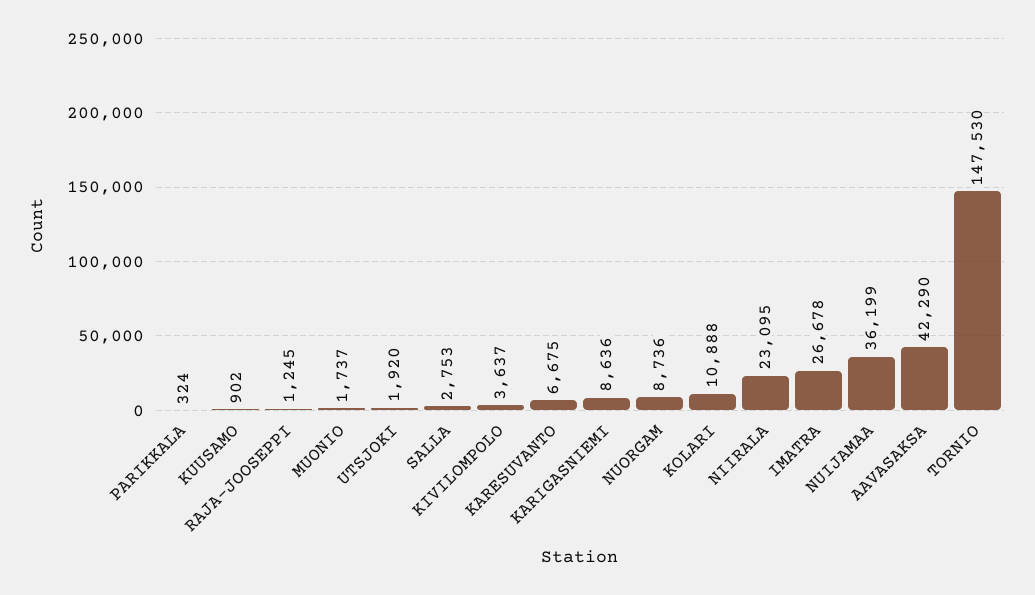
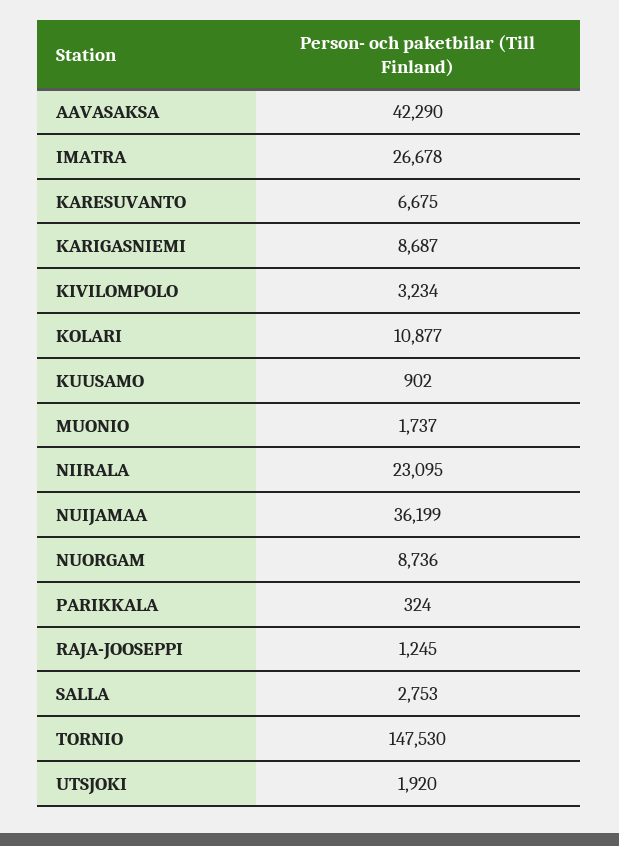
KIVILOMPOLO: 3637 -> 3234
KARIGASNIEMI: 8636 -> 8687
KOLARI: 10888 -> 10877

